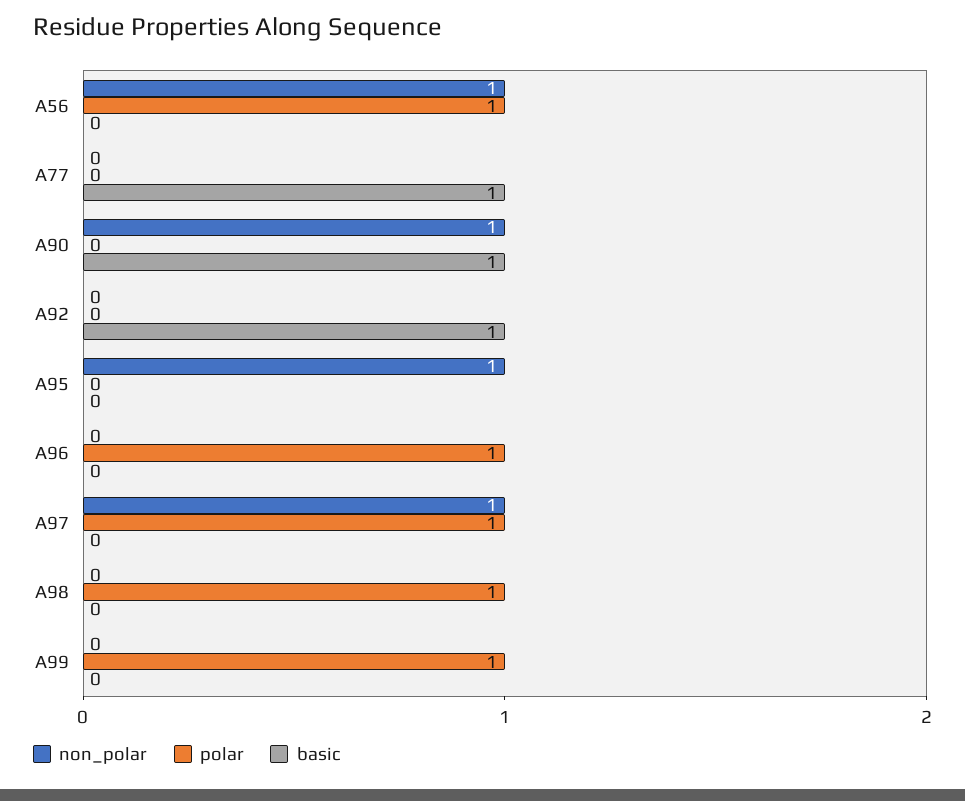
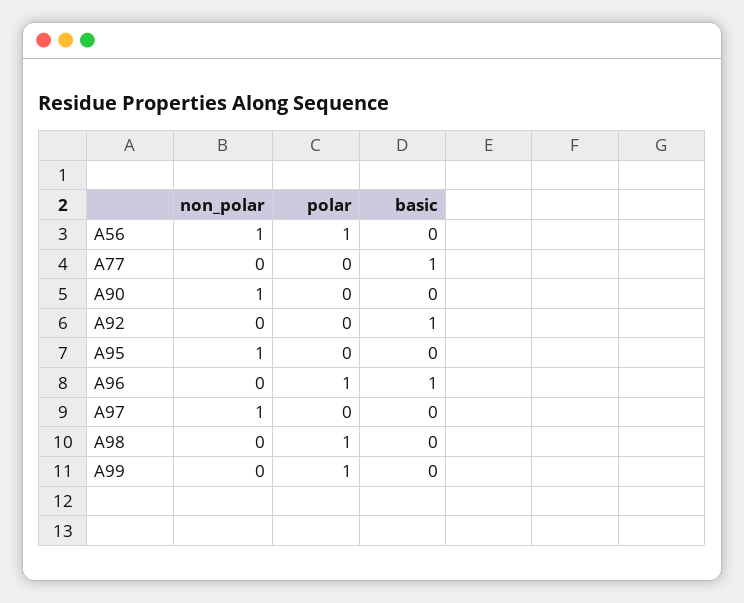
basic, A90: 1 -> 0
basic, A96: 0 -> 1
polar, A97: 1 -> 0

